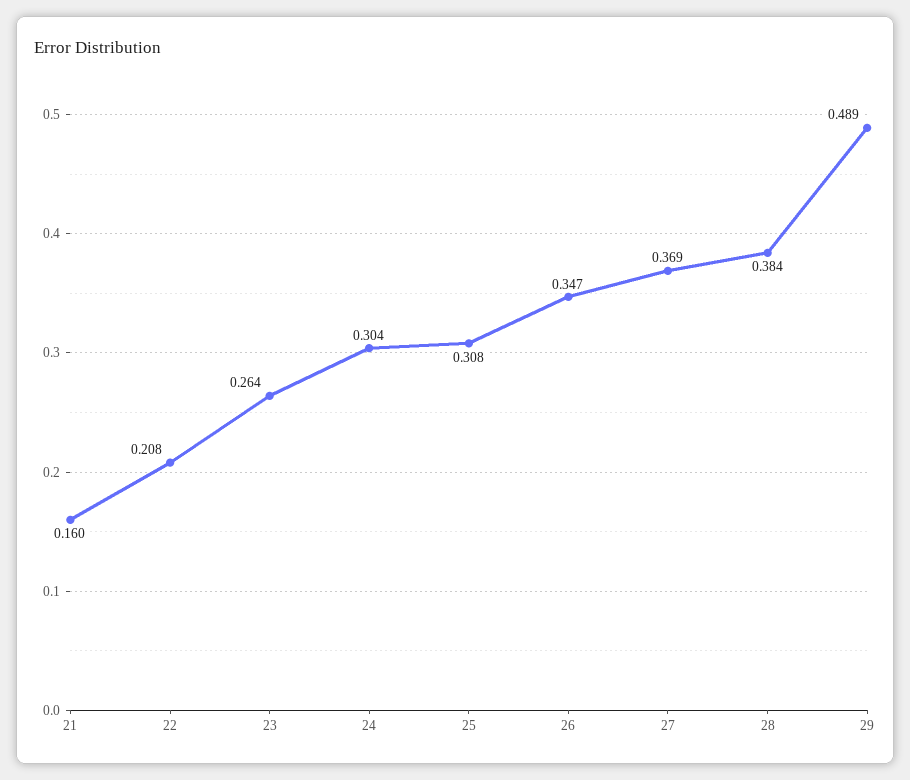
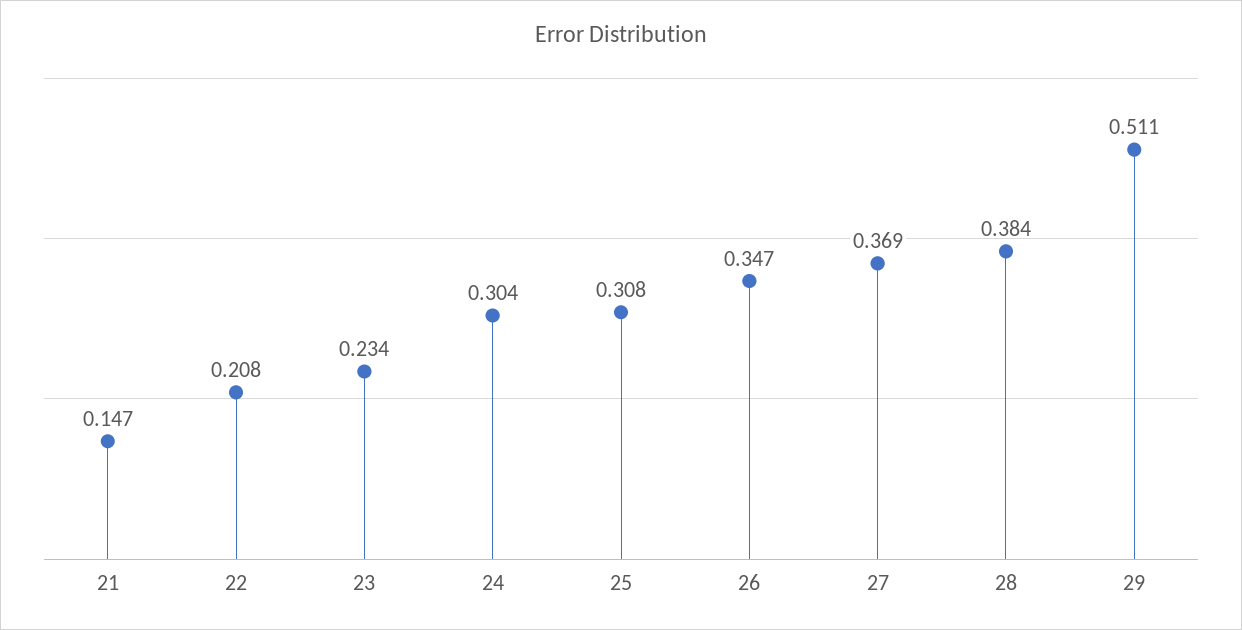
21: 0.16 -> 0.147
23: 0.264 -> 0.234
29: 0.489 -> 0.511

